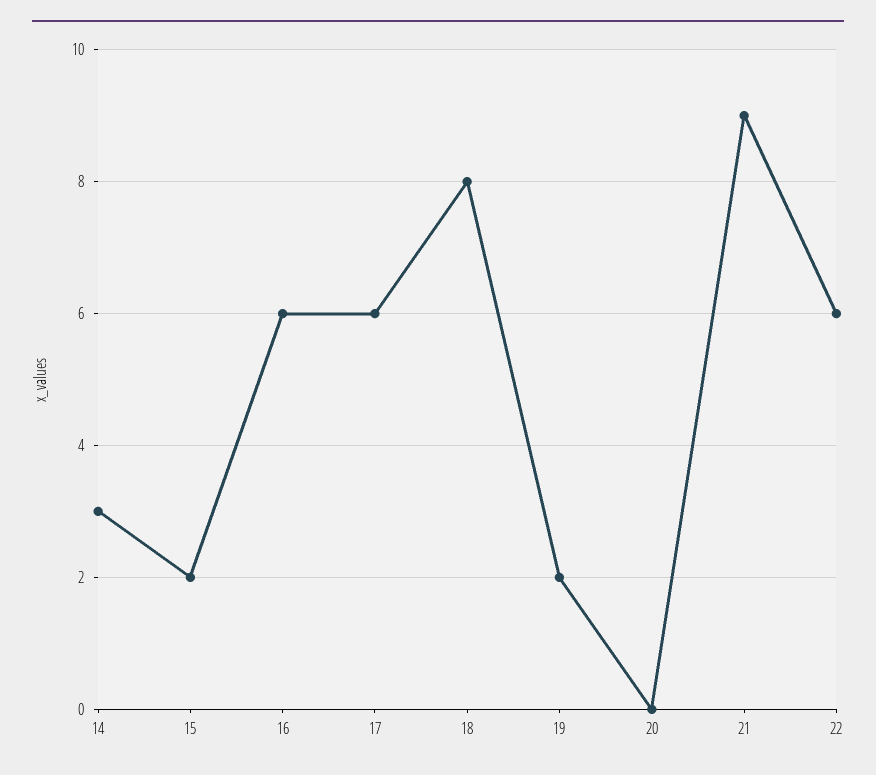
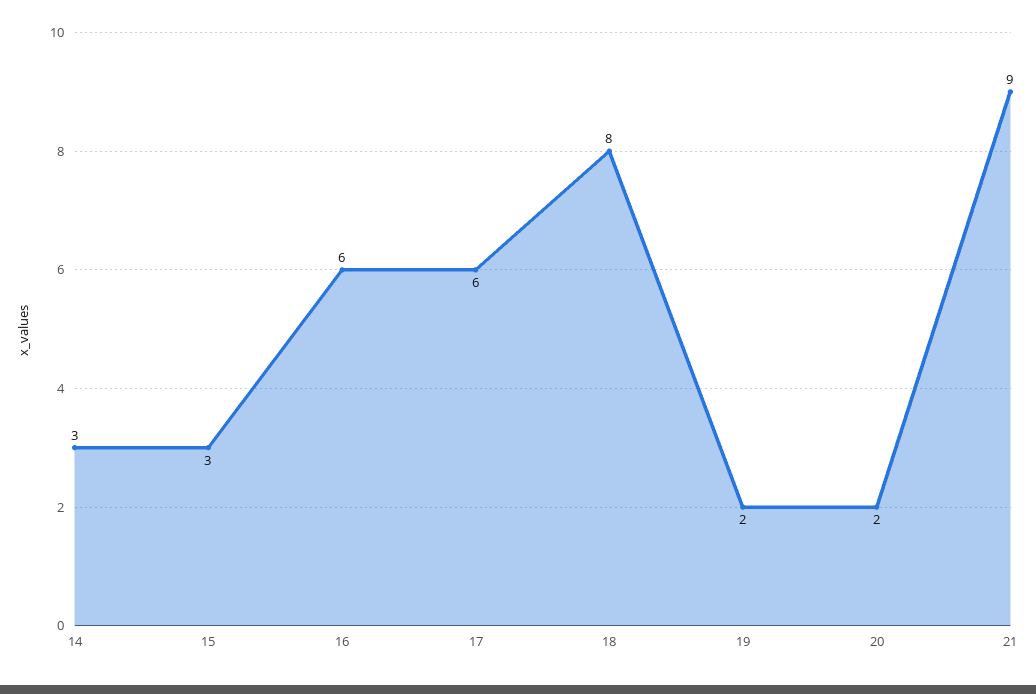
15: 2 -> 3
20: 0 -> 2
22: 6 -> none

